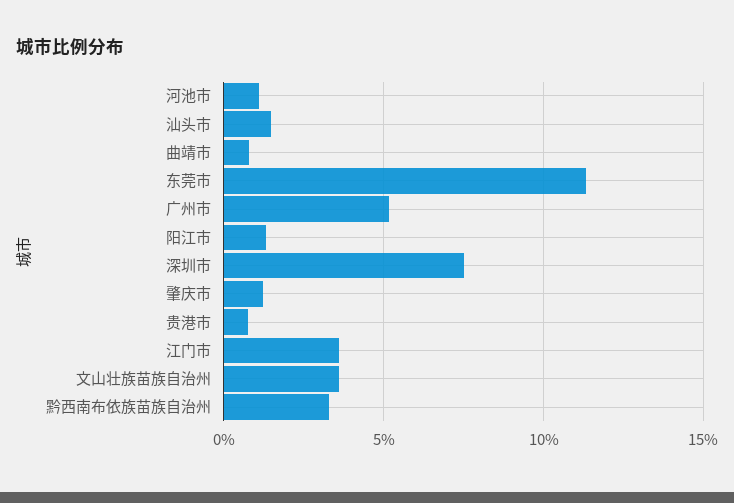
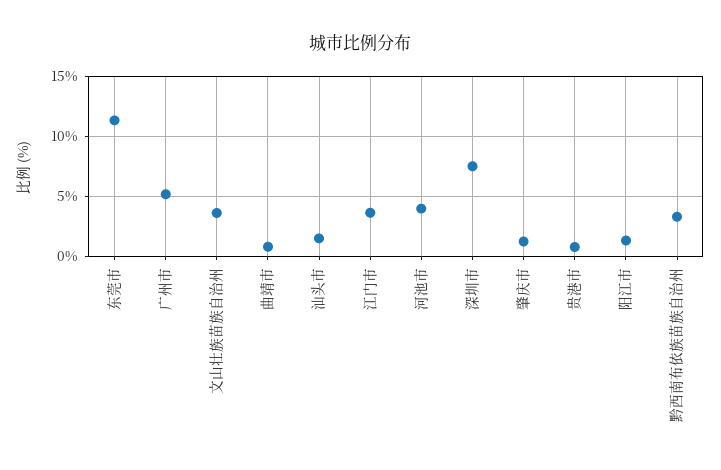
河池市: 1 -> 4

